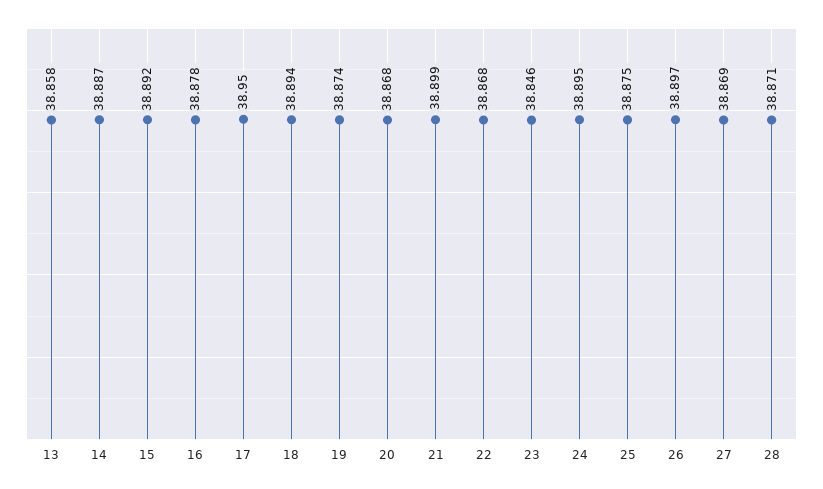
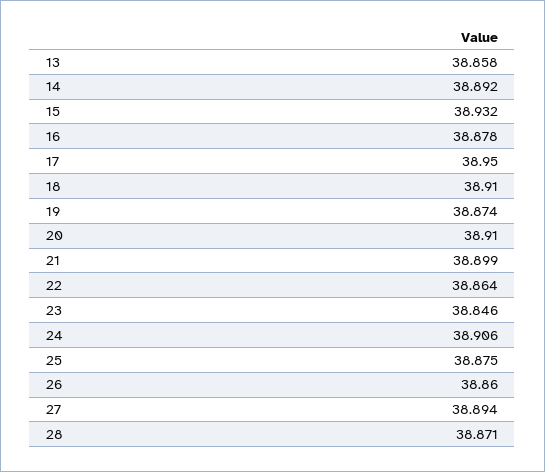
14: 38.887 -> 38.892
15: 38.892 -> 38.932
18: 38.894 -> 38.91
20: 38.868 -> 38.91
22: 38.868 -> 38.864
24: 38.895 -> 38.906
26: 38.897 -> 38.86
27: 38.869 -> 38.894

